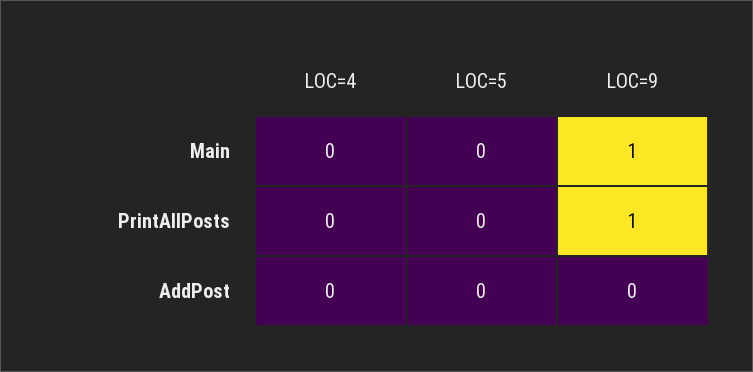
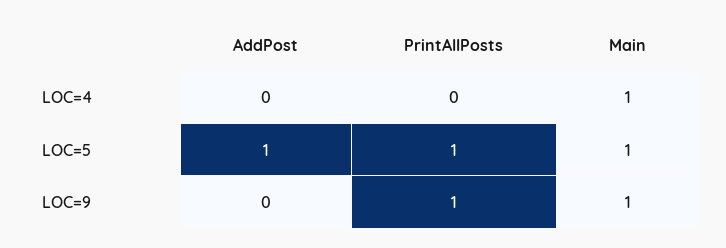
LOC=4, Main: 0 -> 1
LOC=5, Main: 0 -> 1
LOC=5, PrintAllPosts: 0 -> 1
LOC=5, AddPost: 0 -> 1

